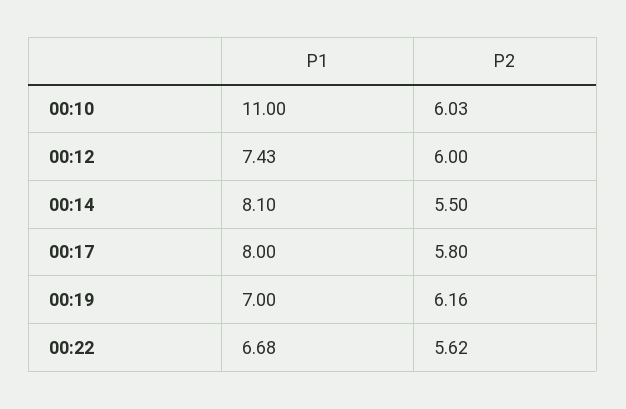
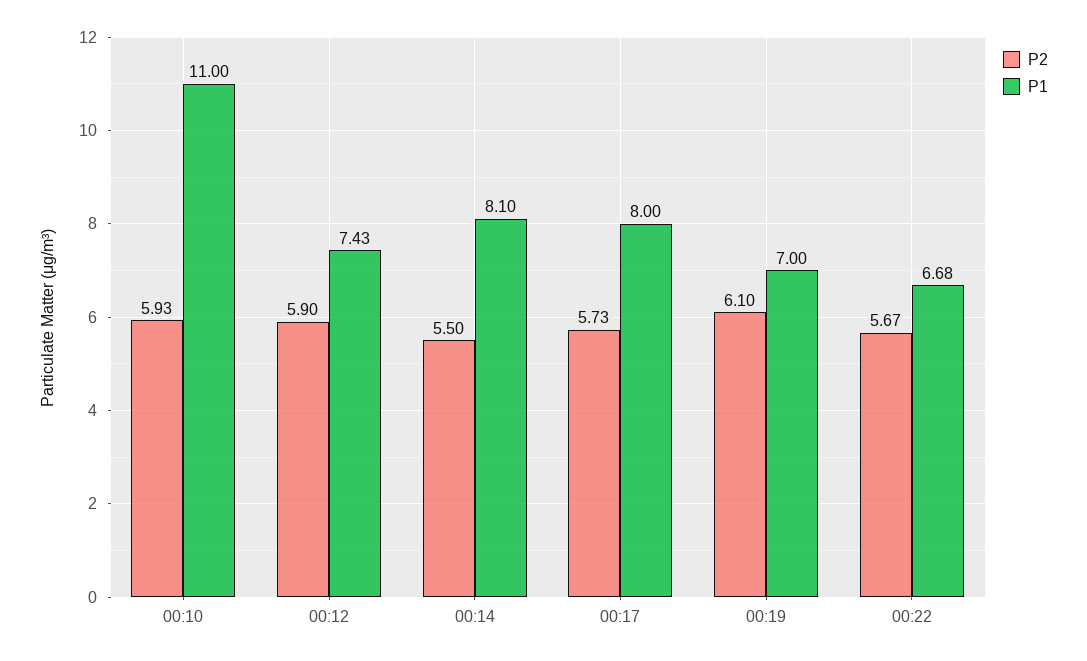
P2, 00:10: 6.03 -> 5.93
P2, 00:12: 6 -> 5.9
P2, 00:17: 5.8 -> 5.73
P2, 00:19: 6.16 -> 6.1
P2, 00:22: 5.62 -> 5.67

